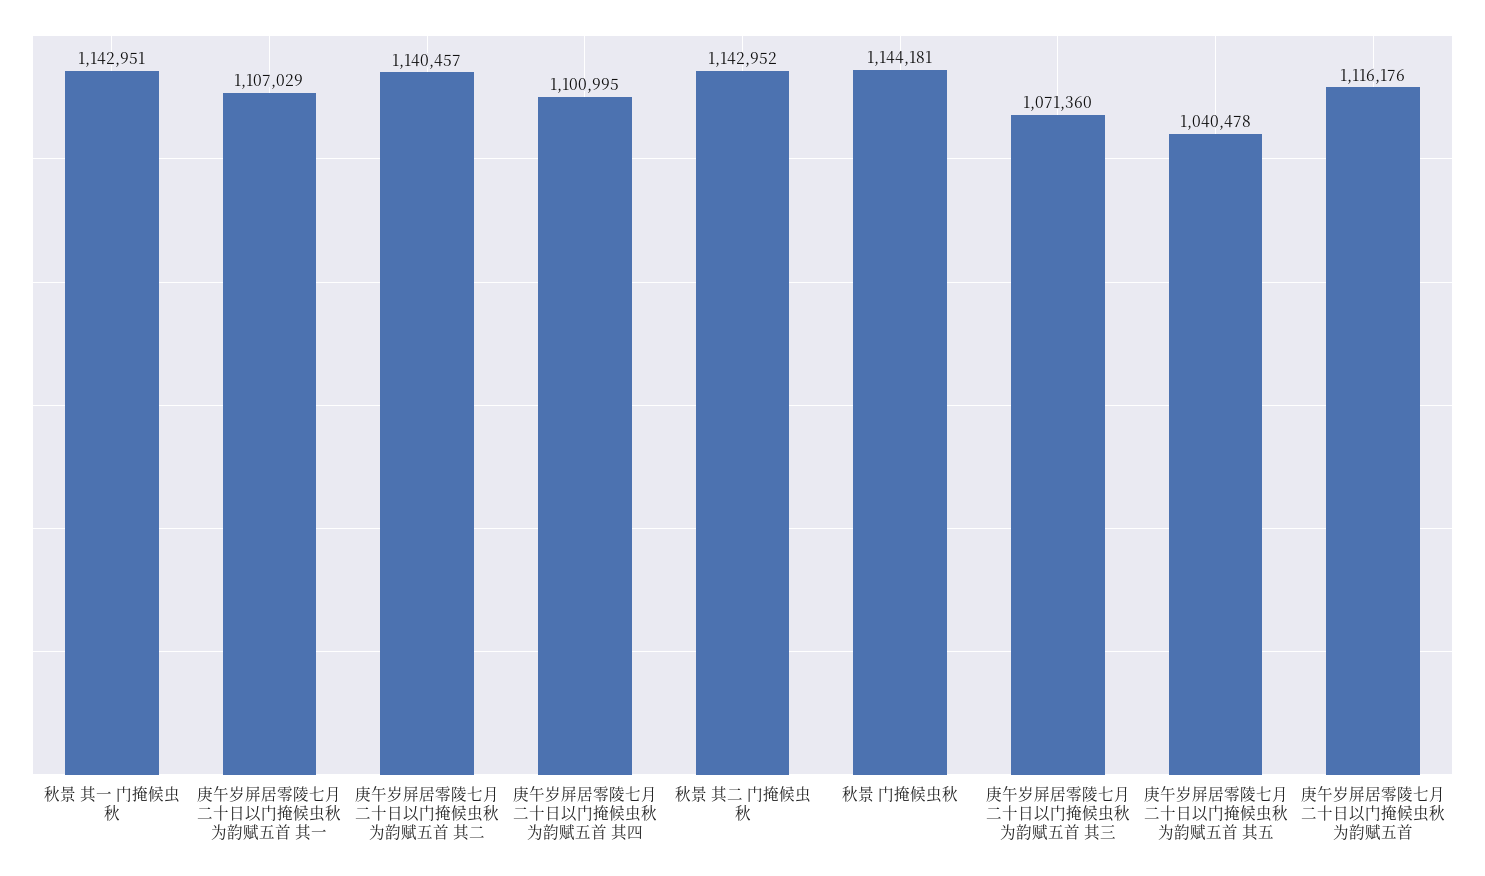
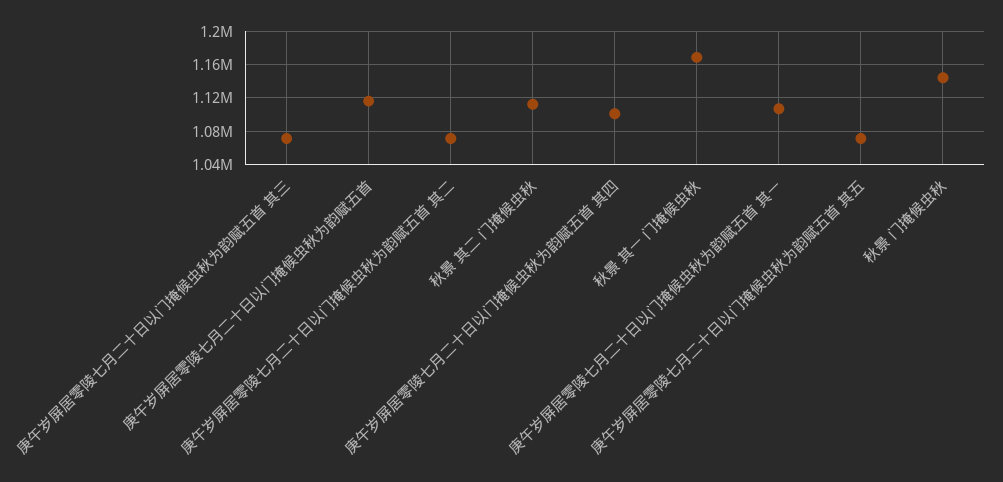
秋景 其一 门掩候虫秋: 1142951 -> 1170000
庚午岁屏居零陵七月二十日以门掩候虫秋为韵赋五首 其二: 1140457 -> 1070000
秋景 其二 门掩候虫秋: 1142952 -> 1110000
庚午岁屏居零陵七月二十日以门掩候虫秋为韵赋五首 其五: 1040478 -> 1070000

